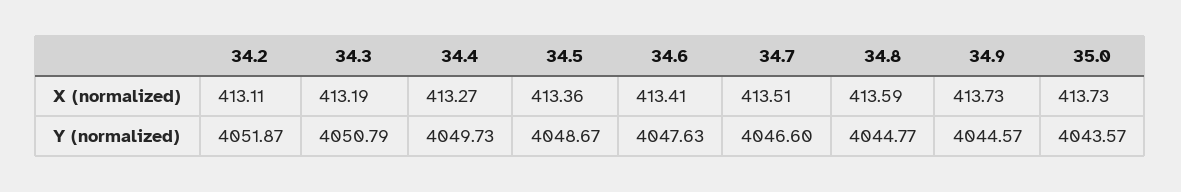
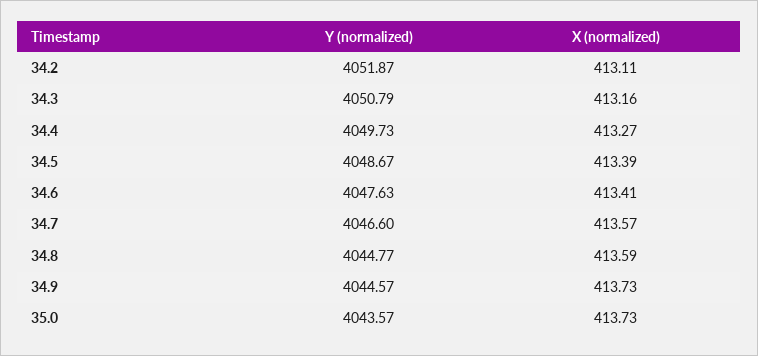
34.3, X (normalized): 413.19 -> 413.16
34.5, X (normalized): 413.36 -> 413.39
34.7, X (normalized): 413.51 -> 413.57

